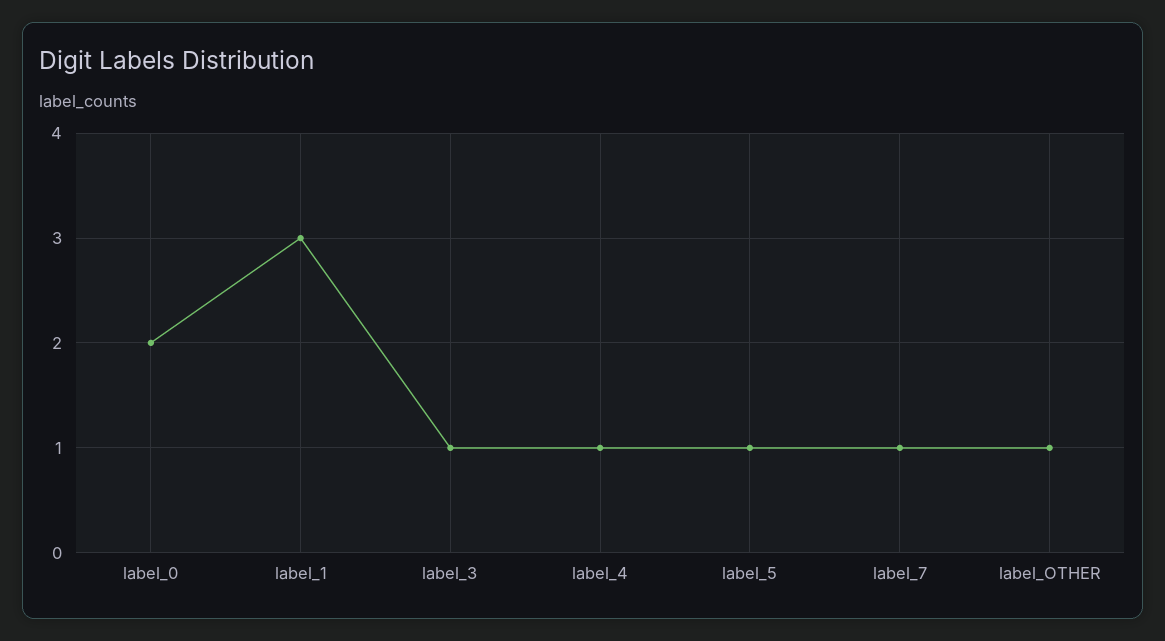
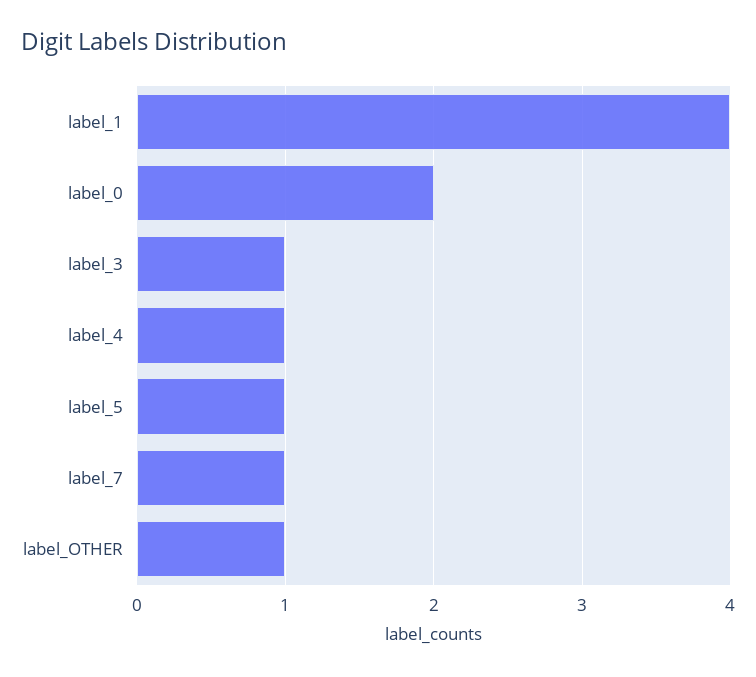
label_1: 3 -> 4

